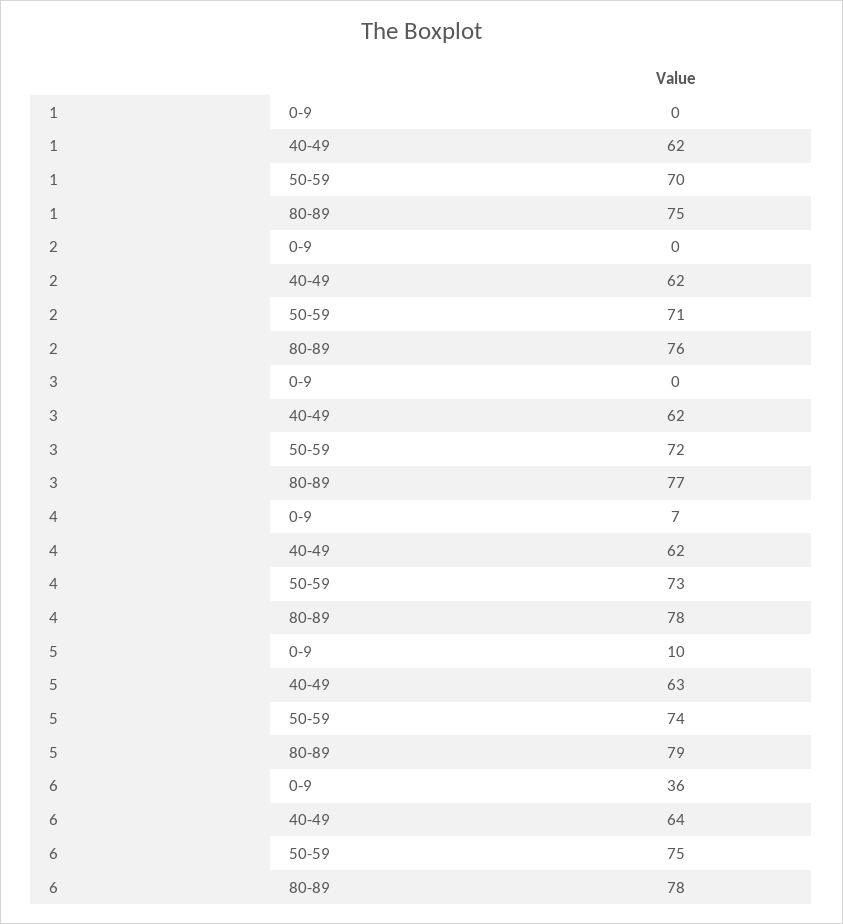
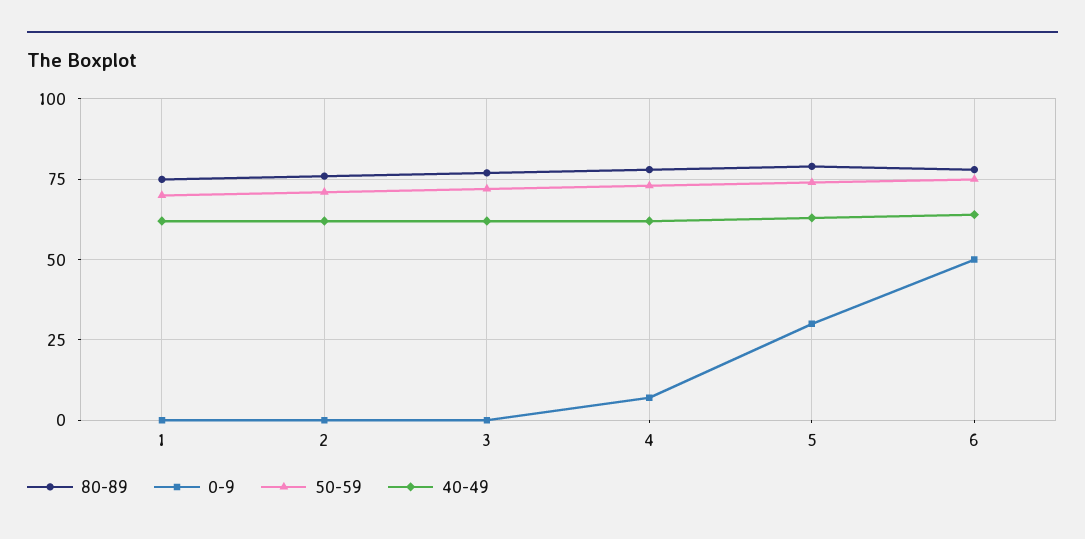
0-9, 5: 10 -> 30
0-9, 6: 36 -> 50

